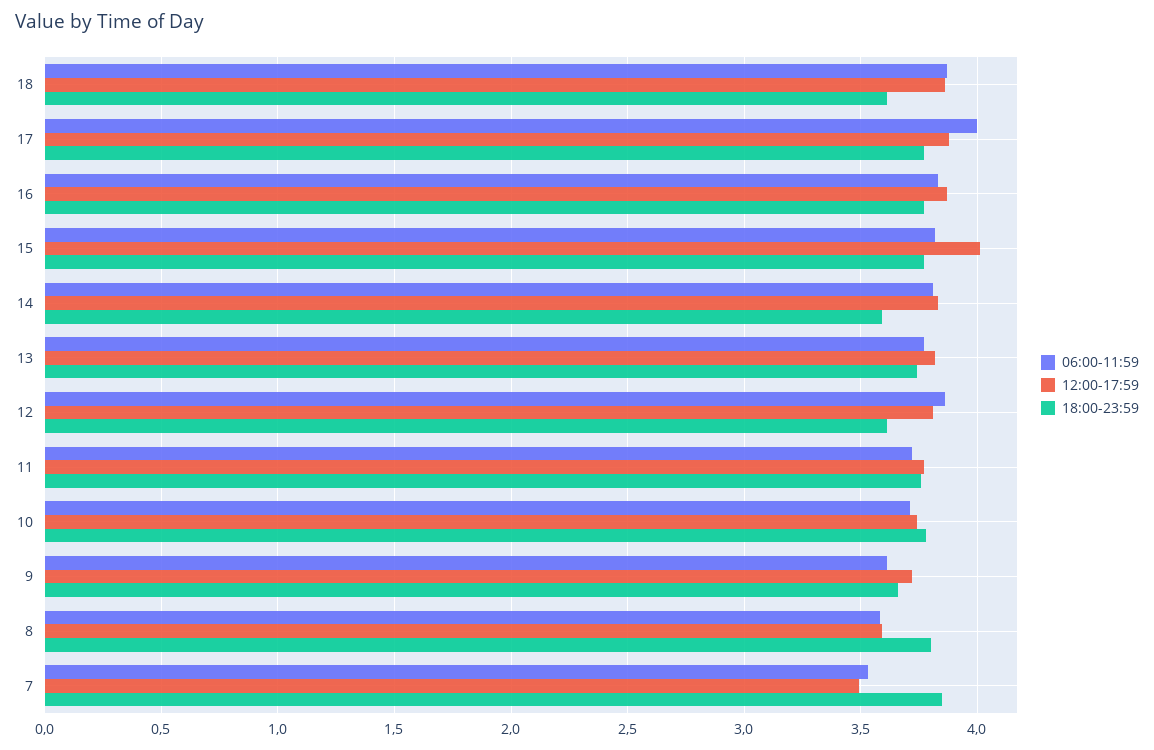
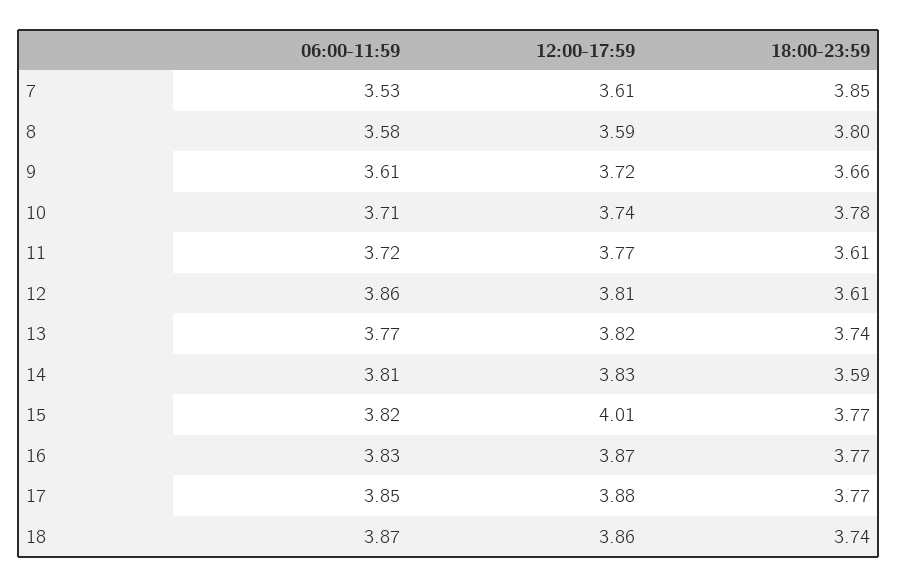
18:00-23:59, 18: 3.6 -> 3.74
06:00-11:59, 17: 4 -> 3.85
18:00-23:59, 11: 3.75 -> 3.61
12:00-17:59, 7: 3.5 -> 3.61

